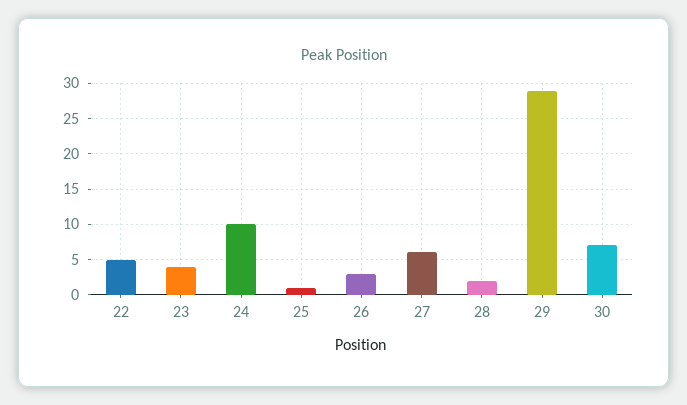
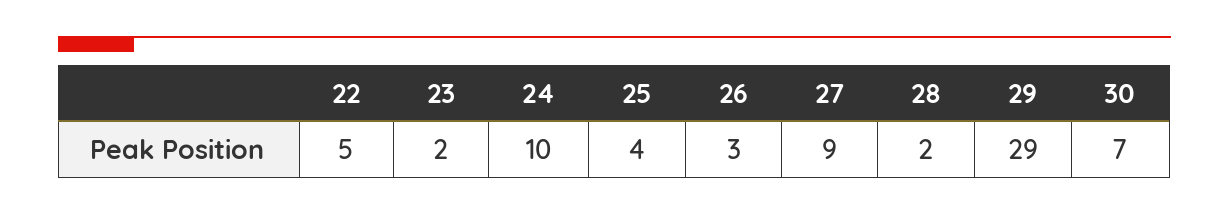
23: 4 -> 2
25: 1 -> 4
27: 6 -> 9

